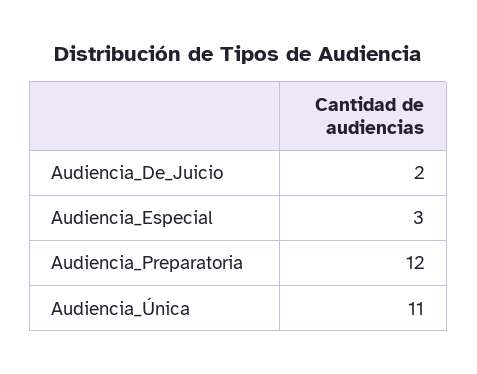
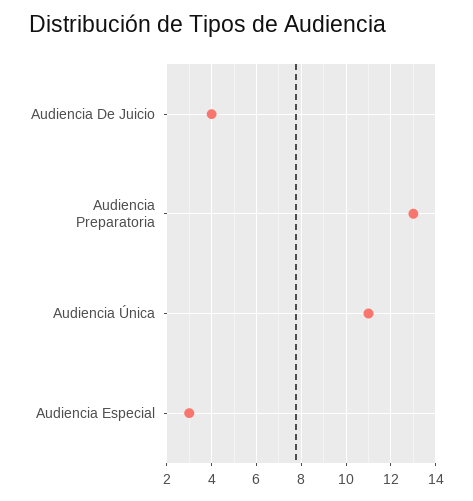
Audiencia_De_Juicio: 2 -> 4
Audiencia_Preparatoria: 12 -> 13

